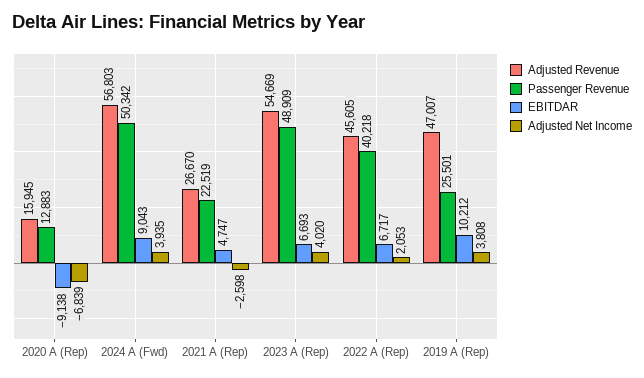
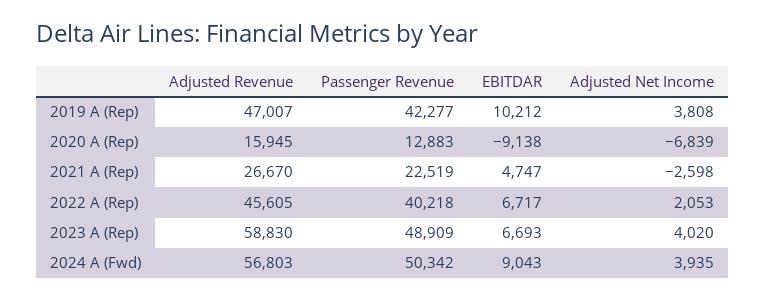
Adjusted Revenue, 2023 A (Rep): 54669 -> 58830
Passenger Revenue, 2019 A (Rep): 25501 -> 42277

